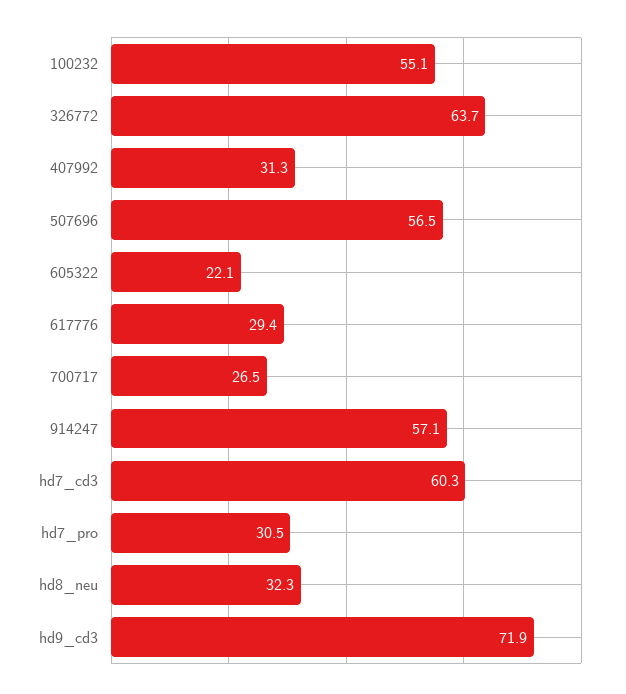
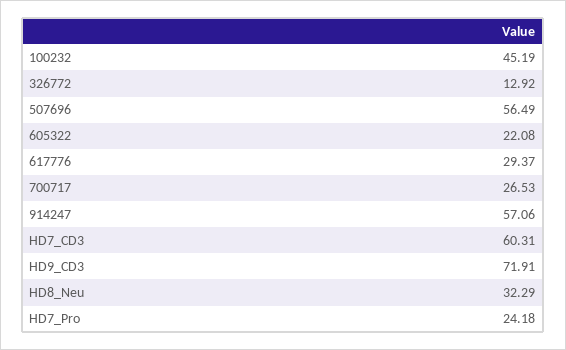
100232: 55.1 -> 45.19
326772: 63.7 -> 12.92
407992: 31.3 -> none
hd7_pro: 30.5 -> 24.18

